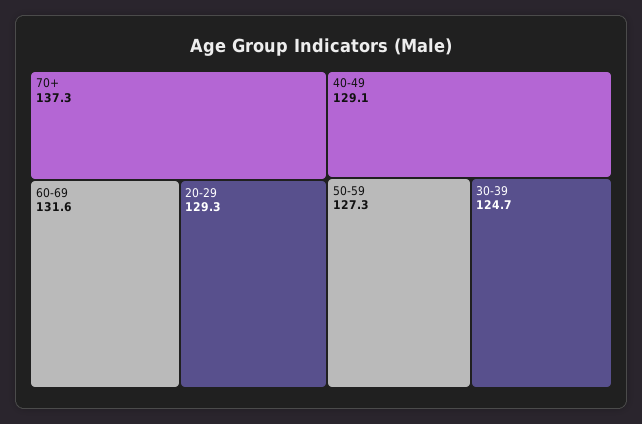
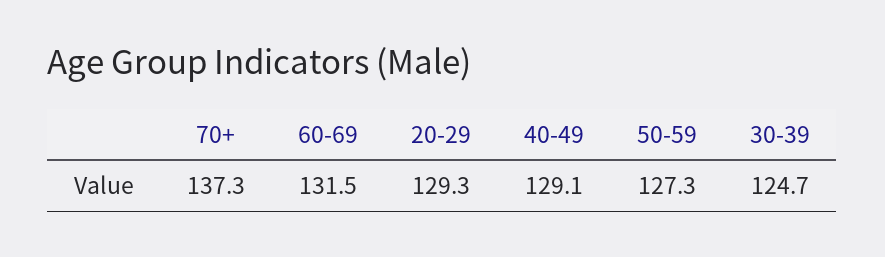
60-69: 131.6 -> 131.5

